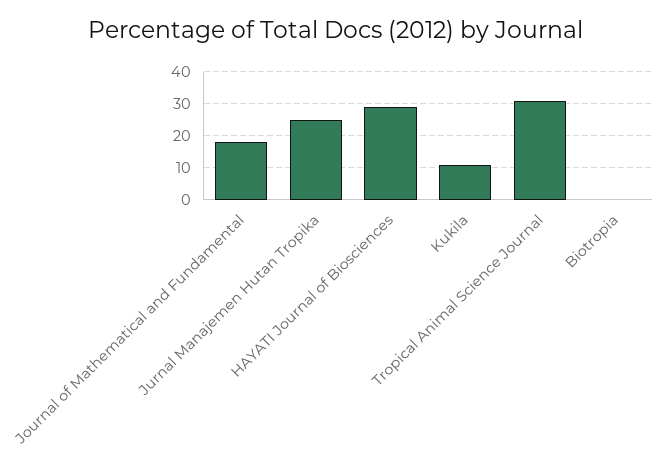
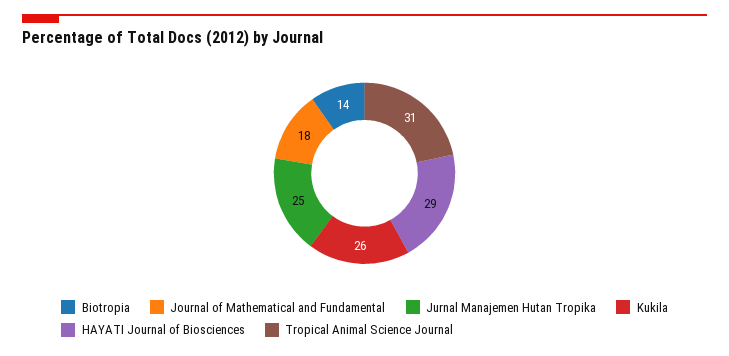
Kukila: 10 -> 26
Biotropia: 0 -> 14

